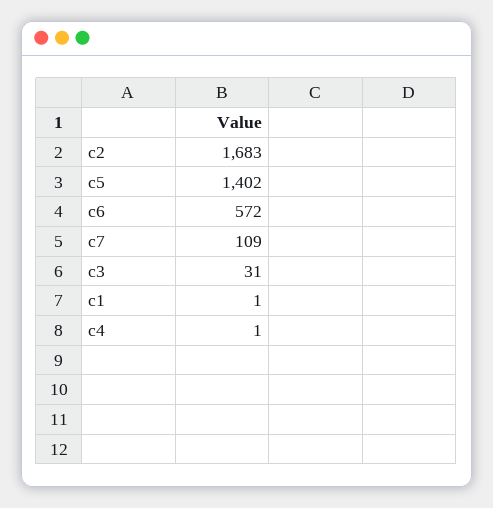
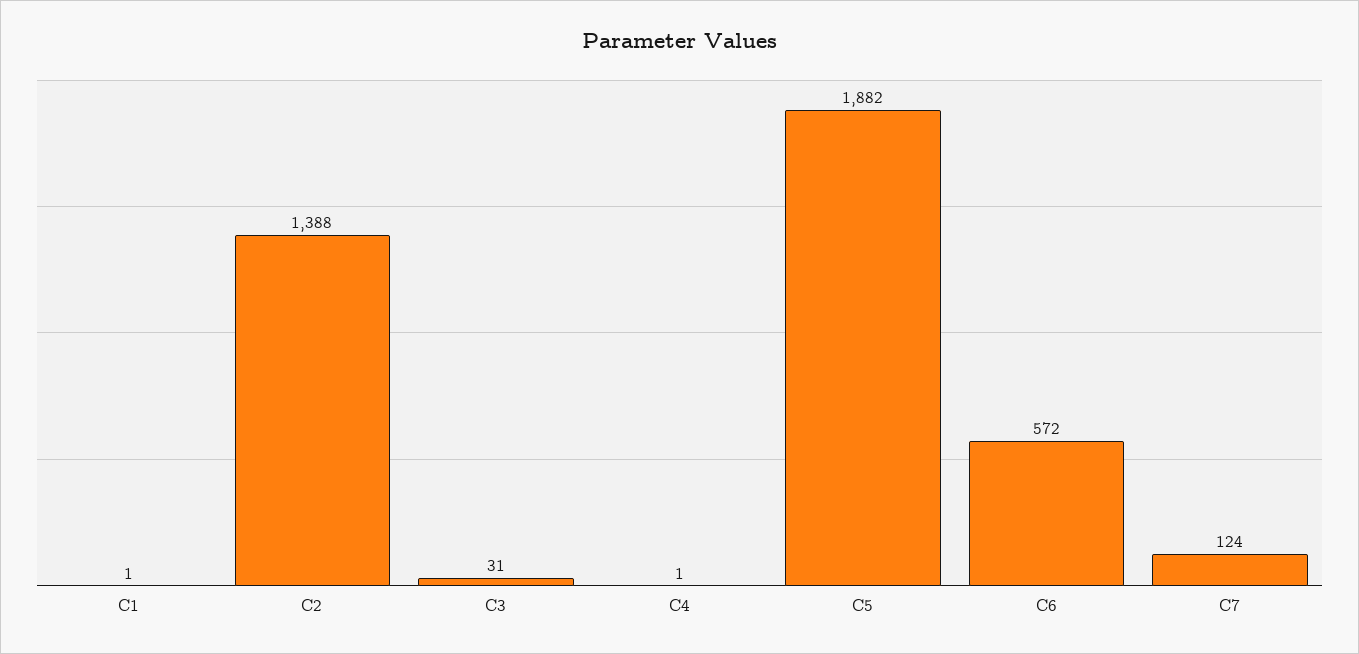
c2: 1683 -> 1388
c5: 1402 -> 1882
c7: 109 -> 124

